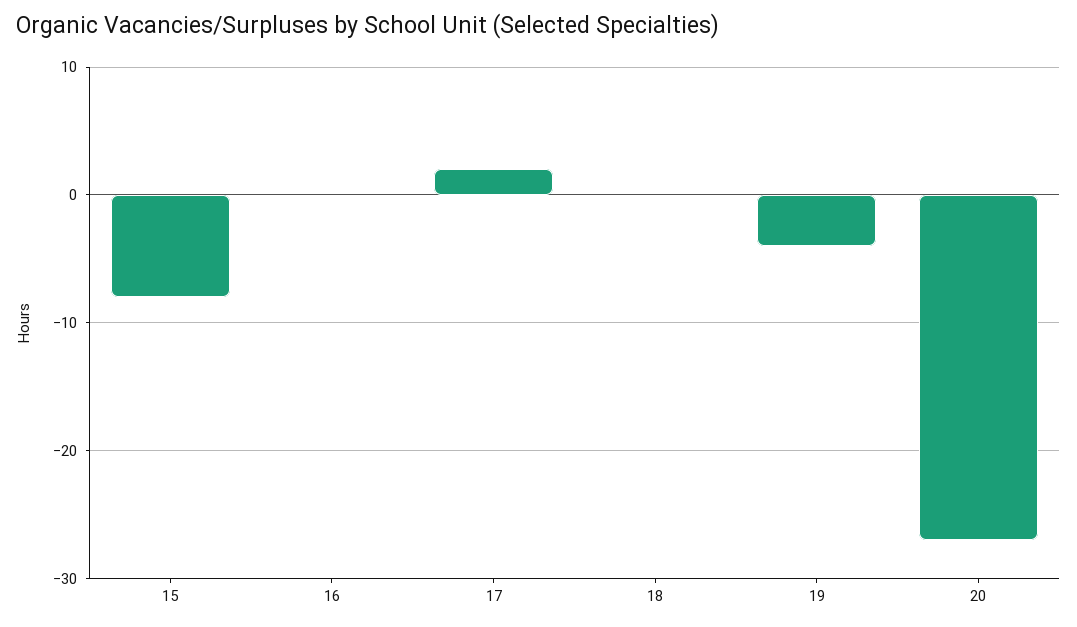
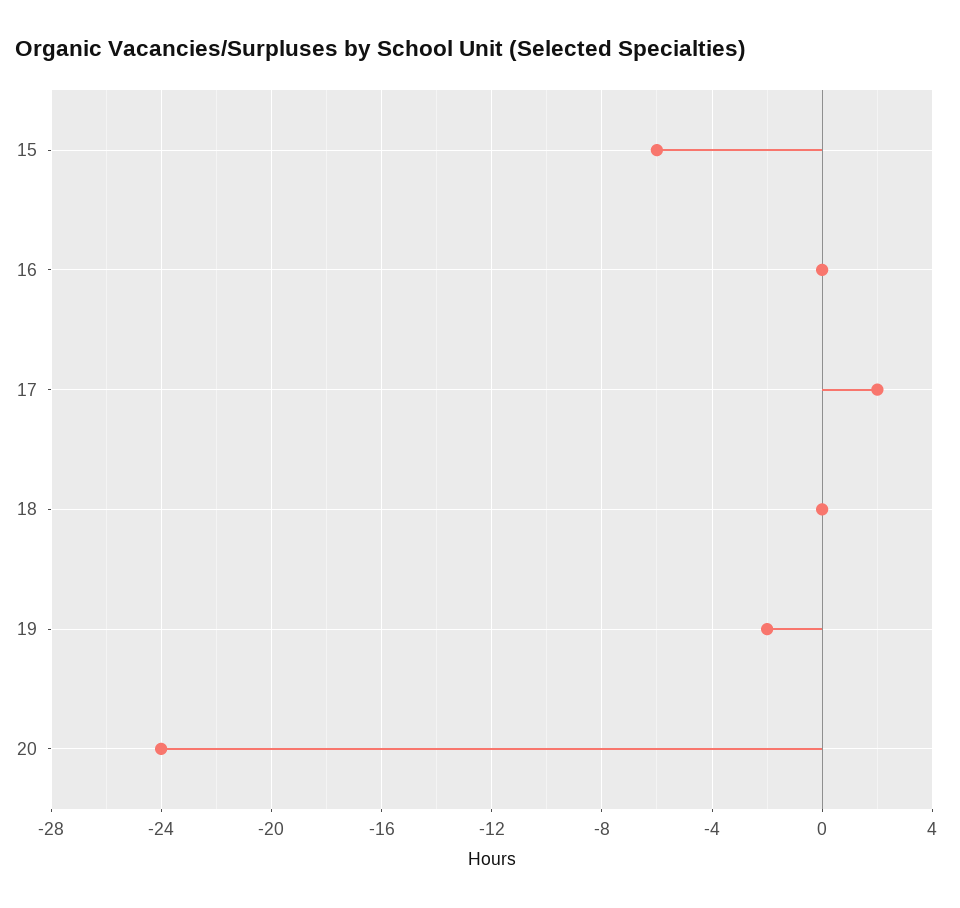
15: -8 -> -6
19: -4 -> -2
20: -27 -> -24

